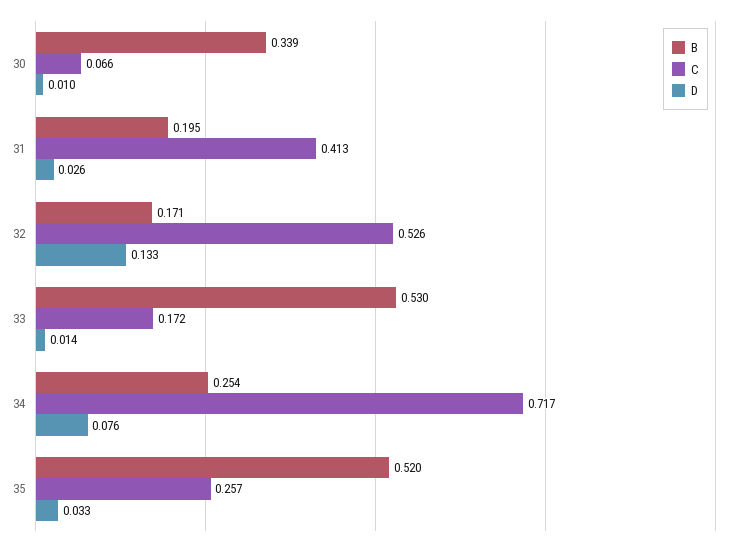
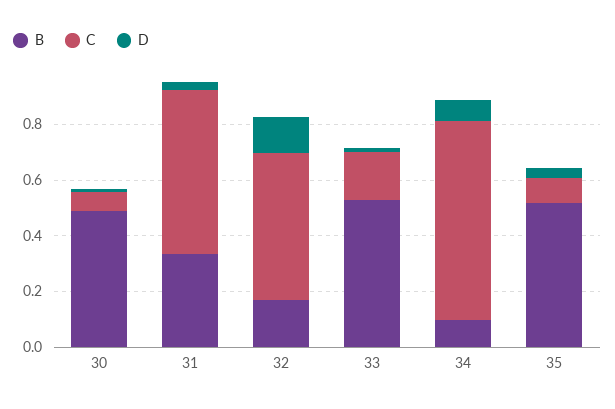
B, 30: 0.339 -> 0.5
B, 31: 0.195 -> 0.35
C, 31: 0.413 -> 0.6
B, 34: 0.254 -> 0.1
C, 35: 0.257 -> 0.1

